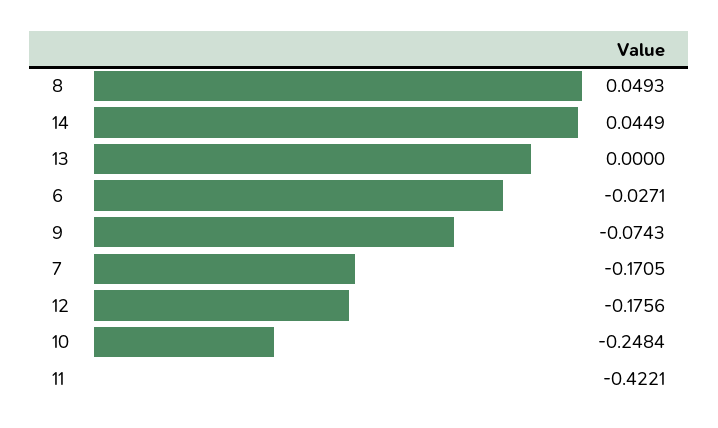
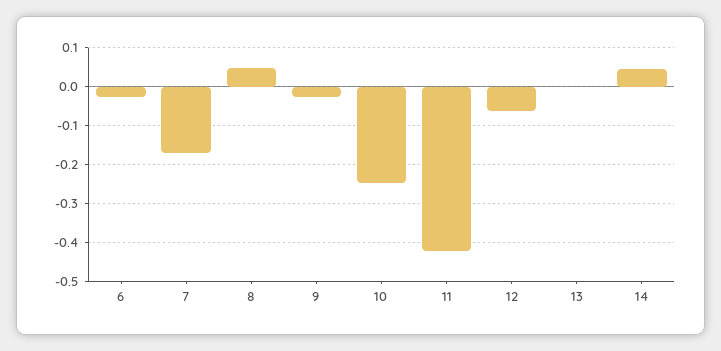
9: -0.0743 -> -0.02
12: -0.1756 -> -0.06

